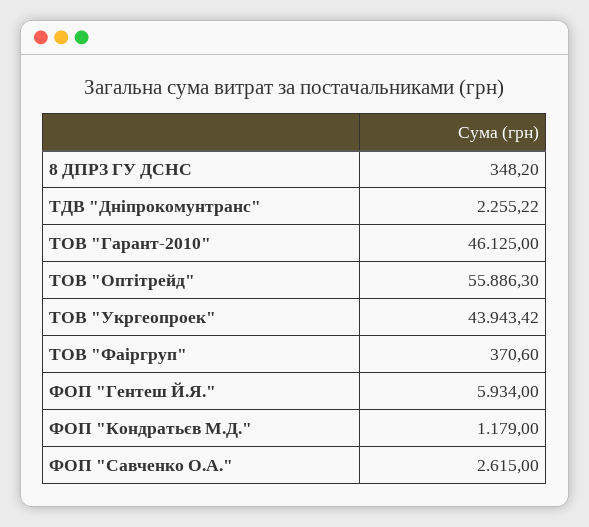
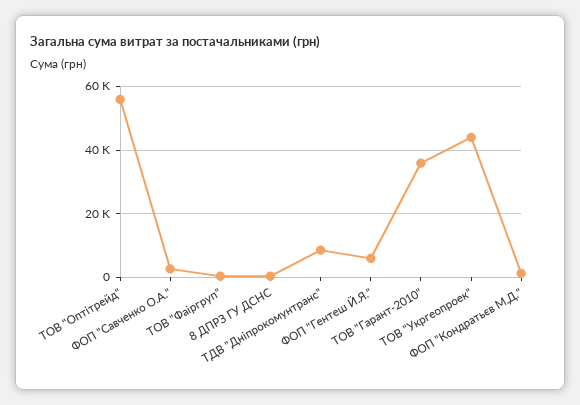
ТДВ "Дніпрокомунтранс": 2255.22 -> 8000
ТОВ "Гарант-2010": 46125 -> 36000

